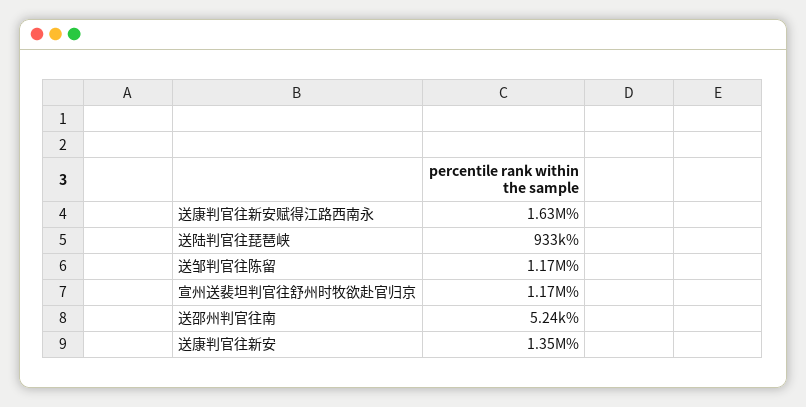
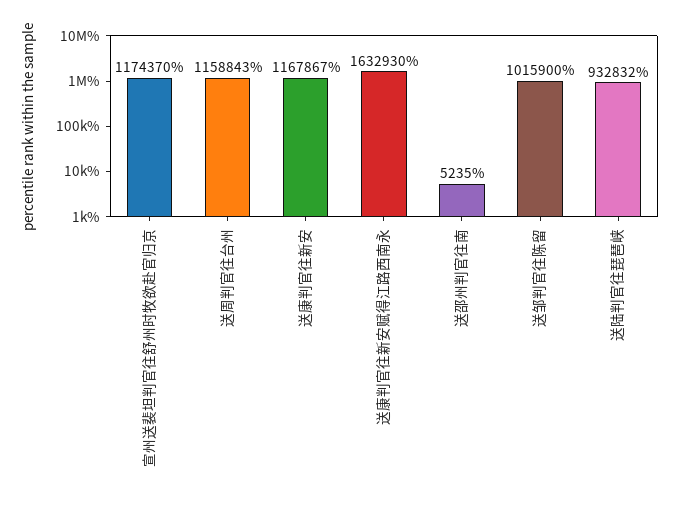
送邹判官往陈留: 1170000 -> 1015900
送康判官往新安: 1350000 -> 1167867
送周判官往台州: none -> 1158843

